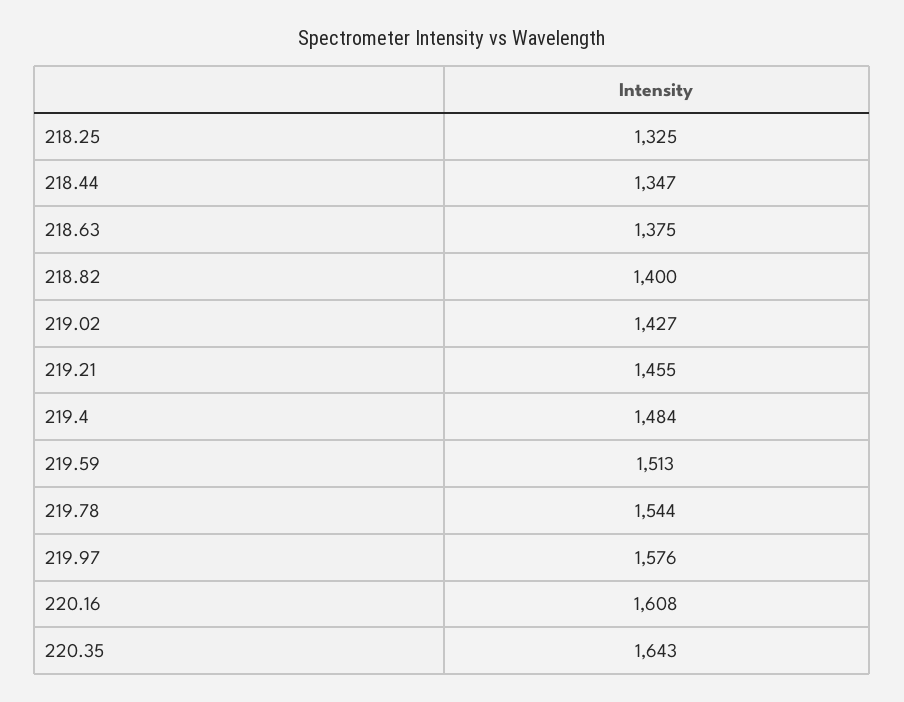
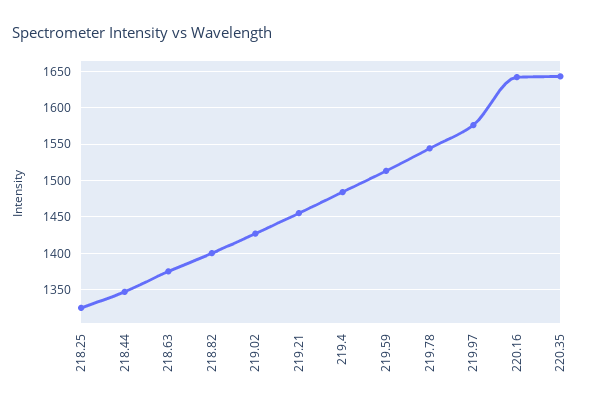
220.16: 1608 -> 1640

